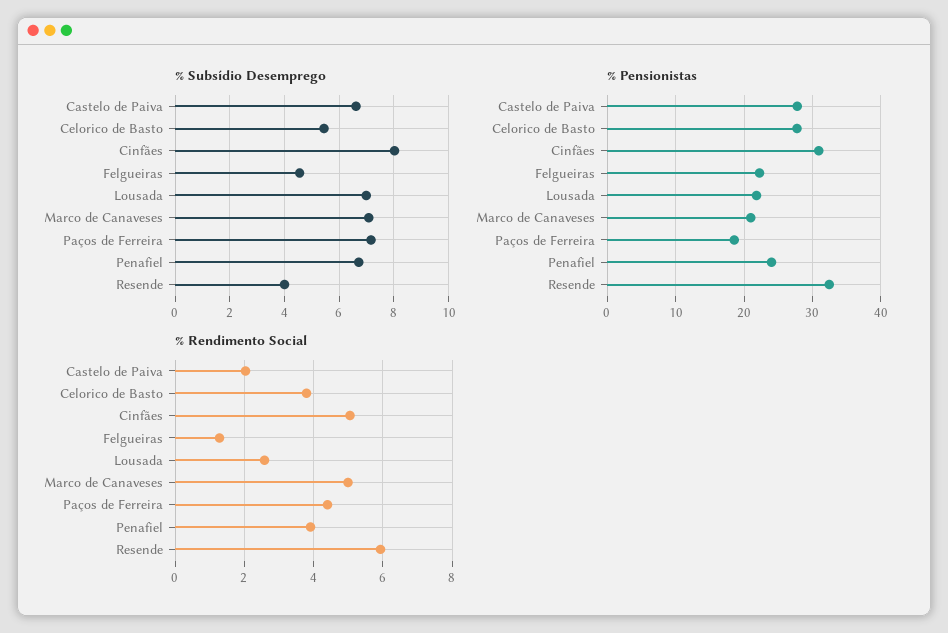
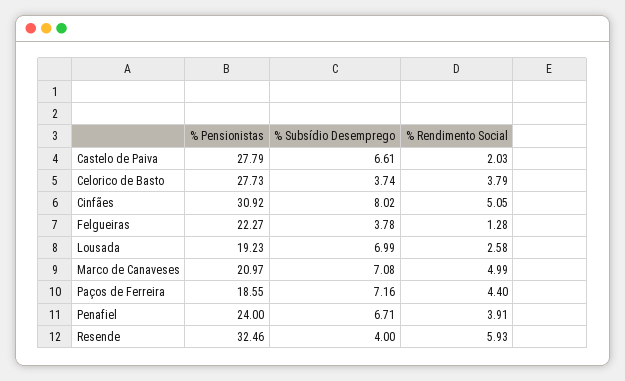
% Subsídio Desemprego, Celorico de Basto: 5.5 -> 3.74
% Subsídio Desemprego, Felgueiras: 4.5 -> 3.78
% Pensionistas, Lousada: 22 -> 19.23

